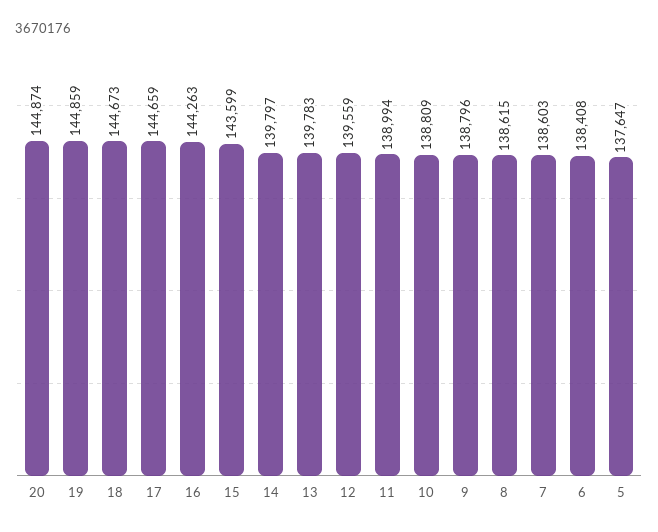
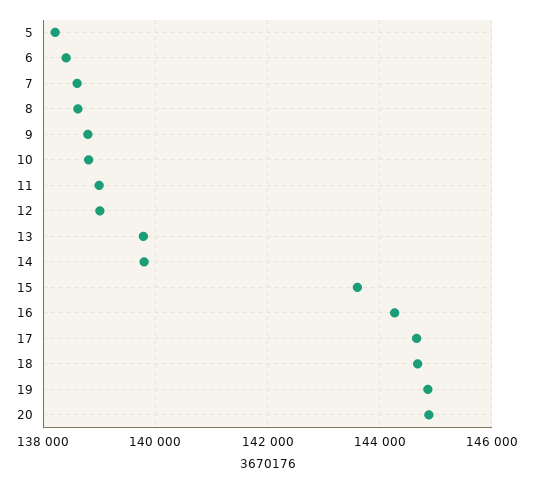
12: 139559 -> 139000
5: 137647 -> 138200

